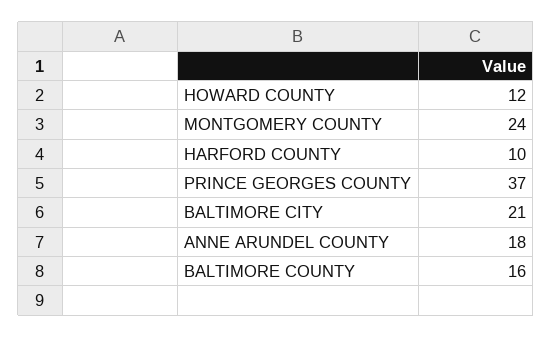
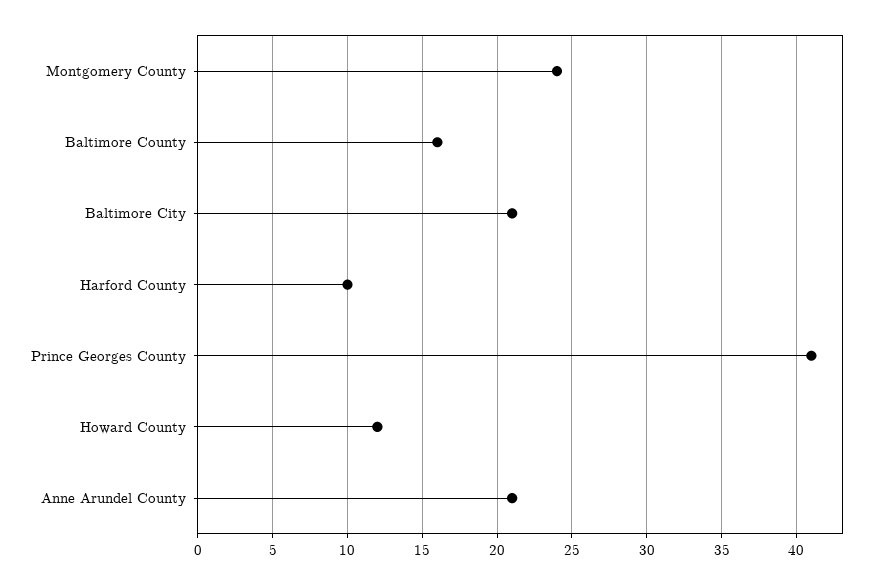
PRINCE GEORGES COUNTY: 37 -> 41
ANNE ARUNDEL COUNTY: 18 -> 21

